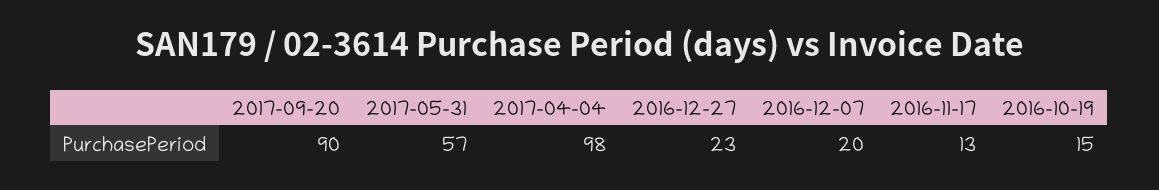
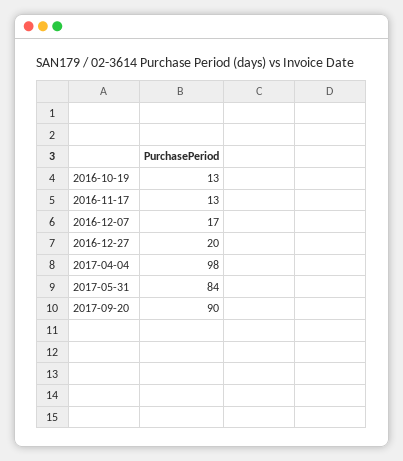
2017-05-31: 57 -> 84
2016-12-27: 23 -> 20
2016-12-07: 20 -> 17
2016-10-19: 15 -> 13

